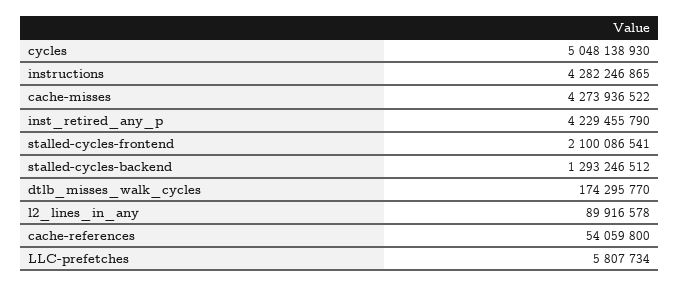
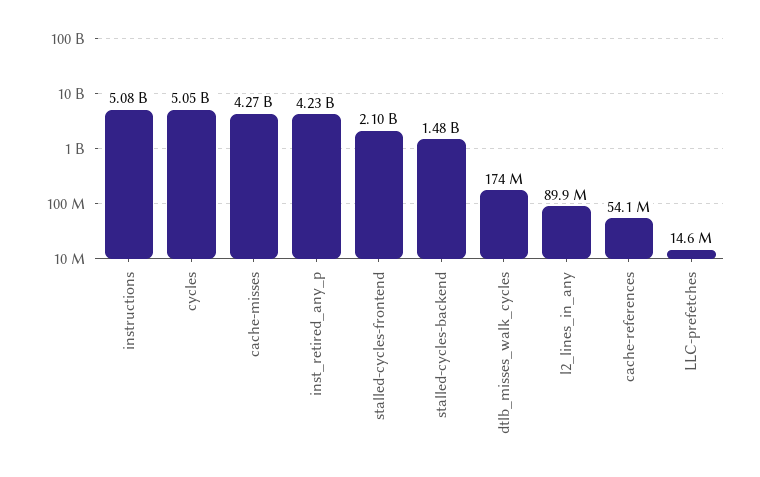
instructions: 4282246865 -> 5080000000
stalled-cycles-backend: 1293246512 -> 1480000000
LLC-prefetches: 5807734 -> 14600000

